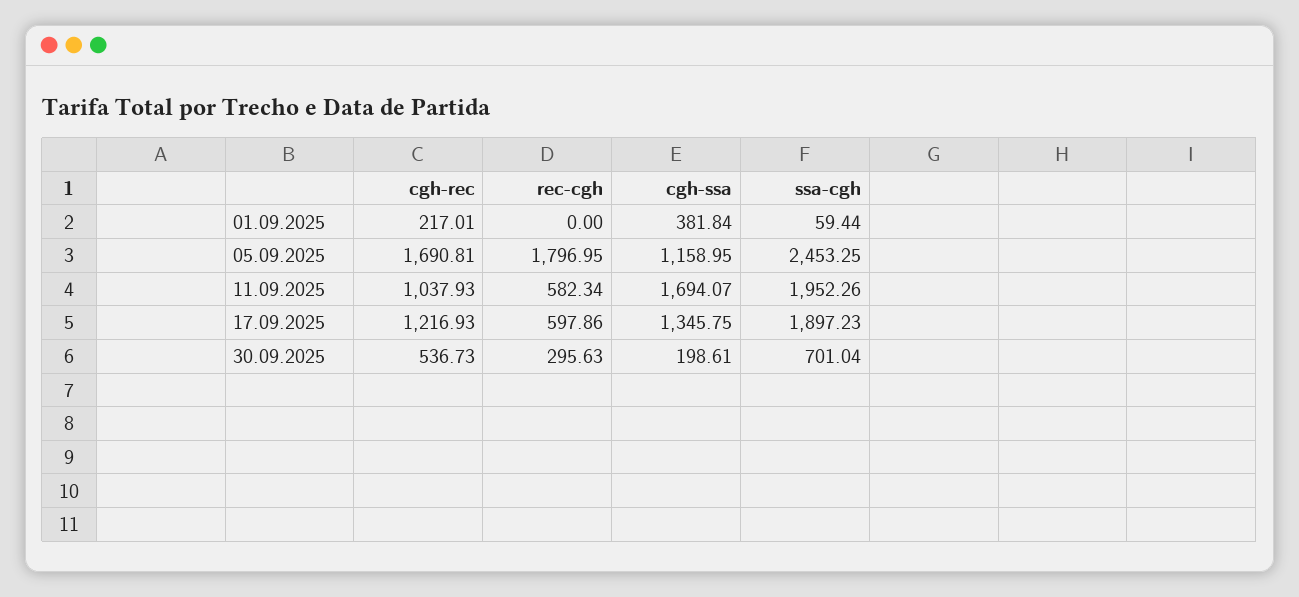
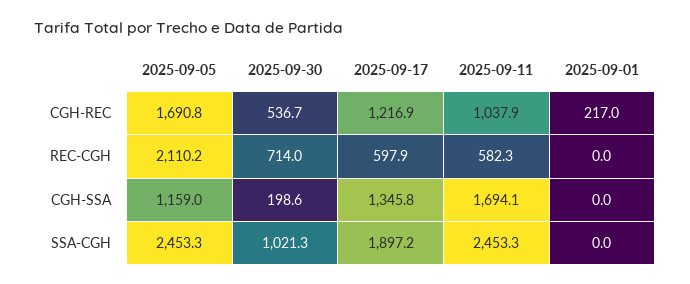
cgh-ssa, 01.09.2025: 381.84 -> 0
ssa-cgh, 01.09.2025: 59.44 -> 0
rec-cgh, 05.09.2025: 1796.95 -> 2110.2
ssa-cgh, 11.09.2025: 1952.26 -> 2453.3
rec-cgh, 30.09.2025: 295.63 -> 714
ssa-cgh, 30.09.2025: 701.04 -> 1021.3

